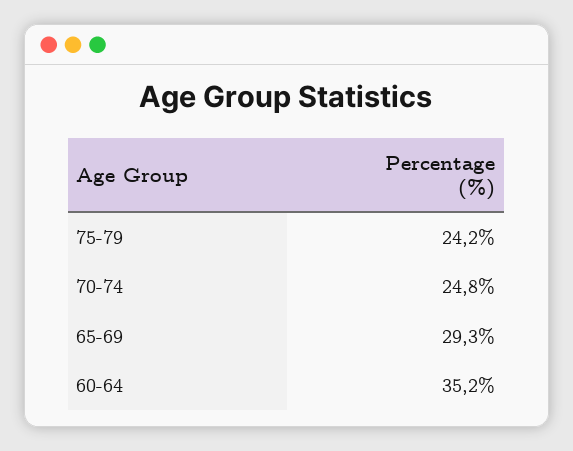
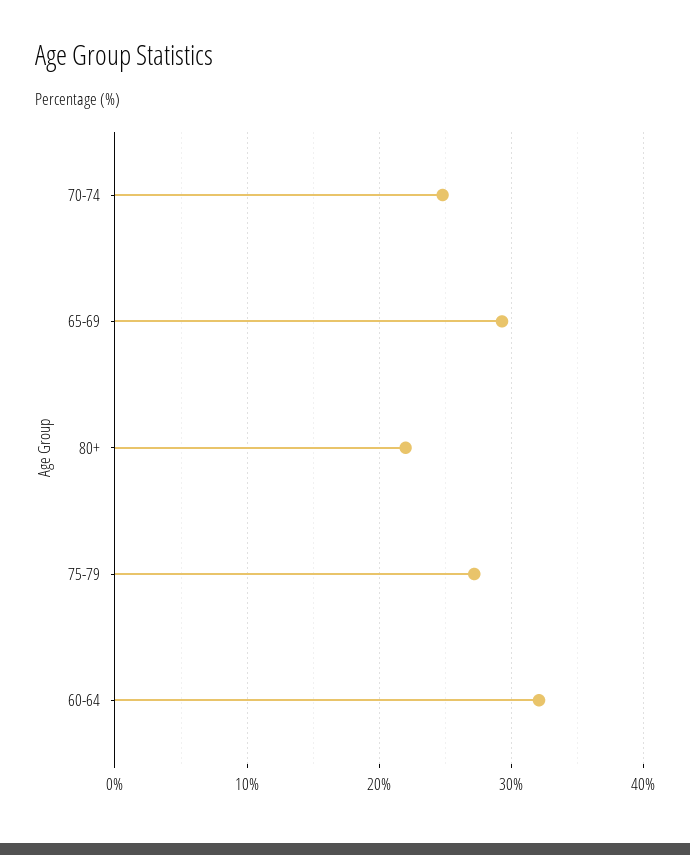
75-79: 24.2 -> 27
60-64: 35.2 -> 32
80+: none -> 22

